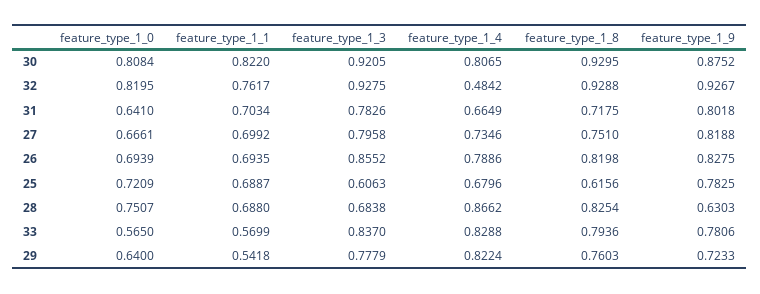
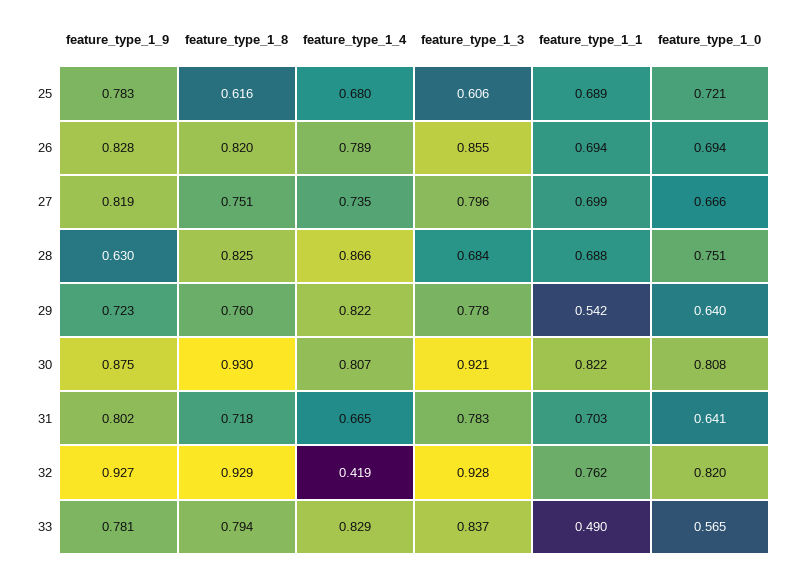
feature_type_1_4, 32: 0.4842 -> 0.419
feature_type_1_1, 33: 0.5699 -> 0.49

